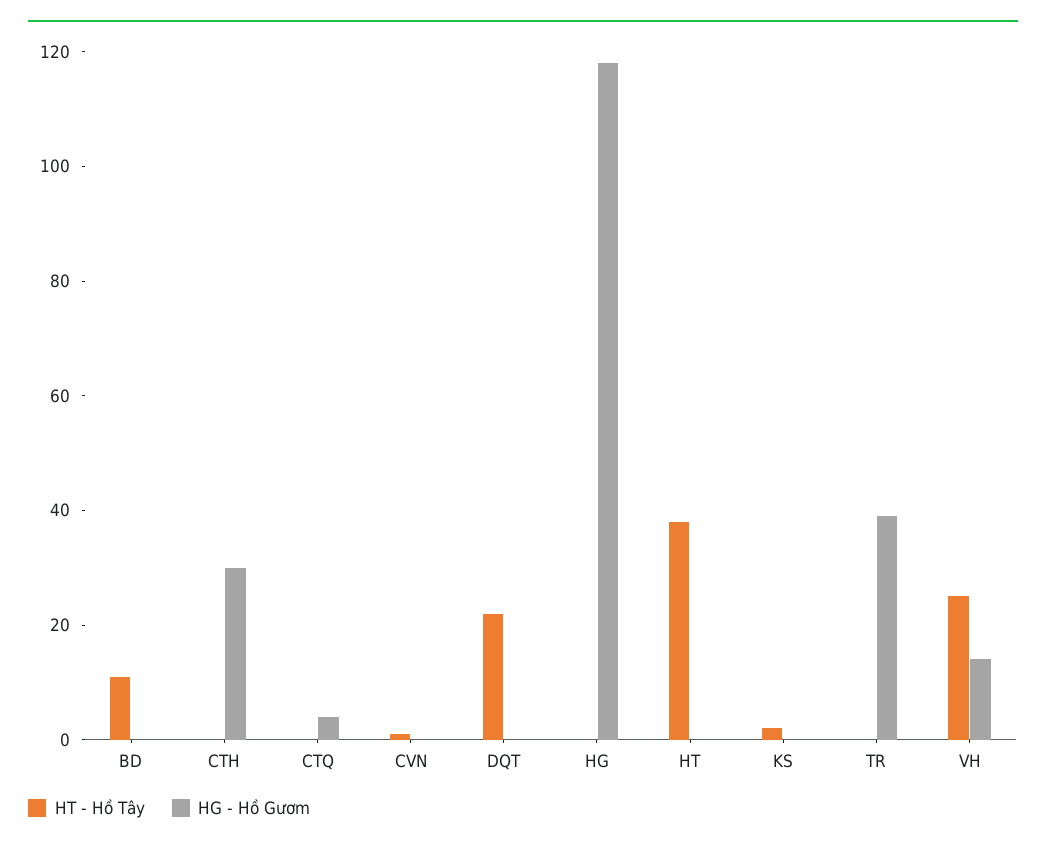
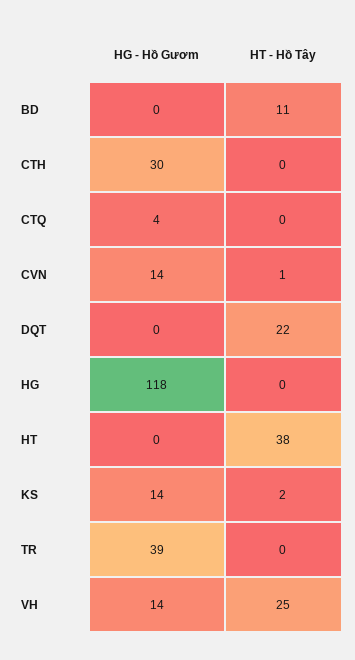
HG - Hồ Gươm, CVN: 0 -> 14
HG - Hồ Gươm, KS: 0 -> 14

